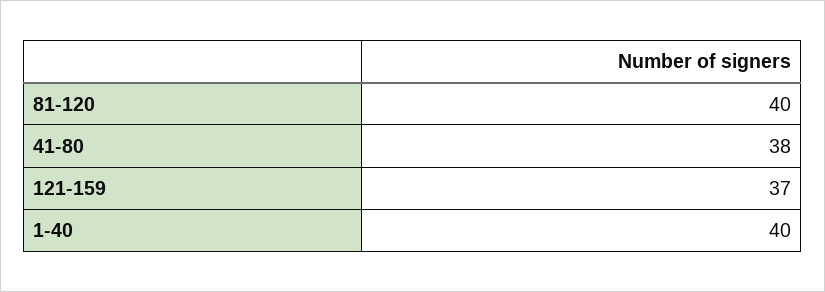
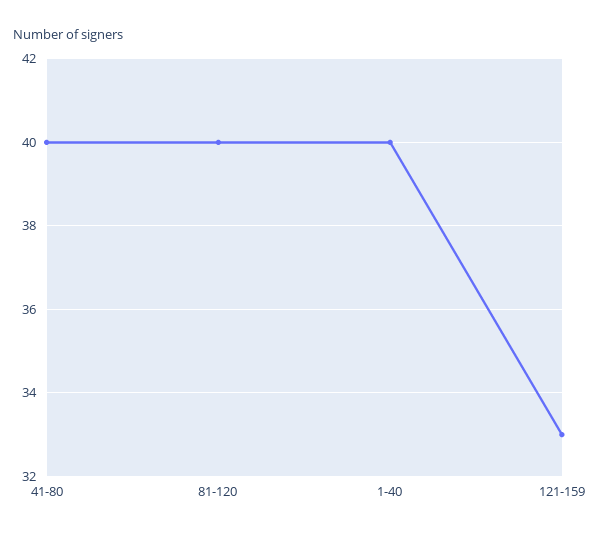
41-80: 38 -> 40
121-159: 37 -> 33

